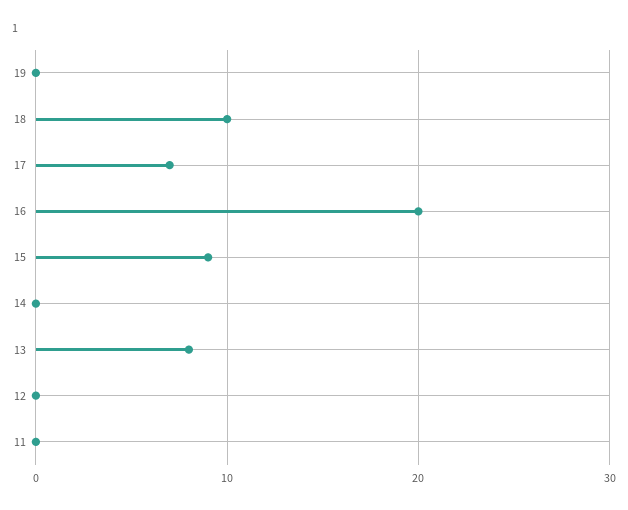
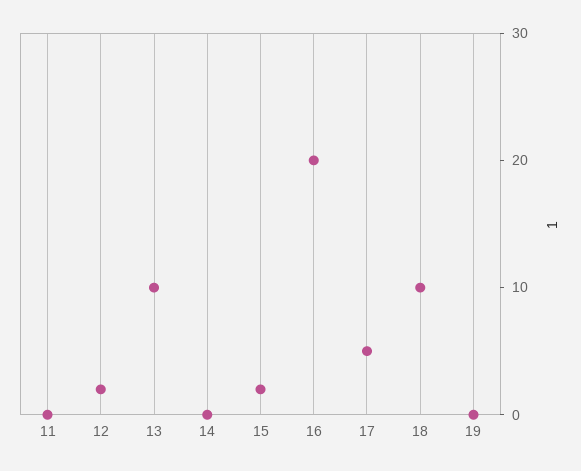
17: 7 -> 5
15: 9 -> 2
13: 8 -> 10
12: 0 -> 2

